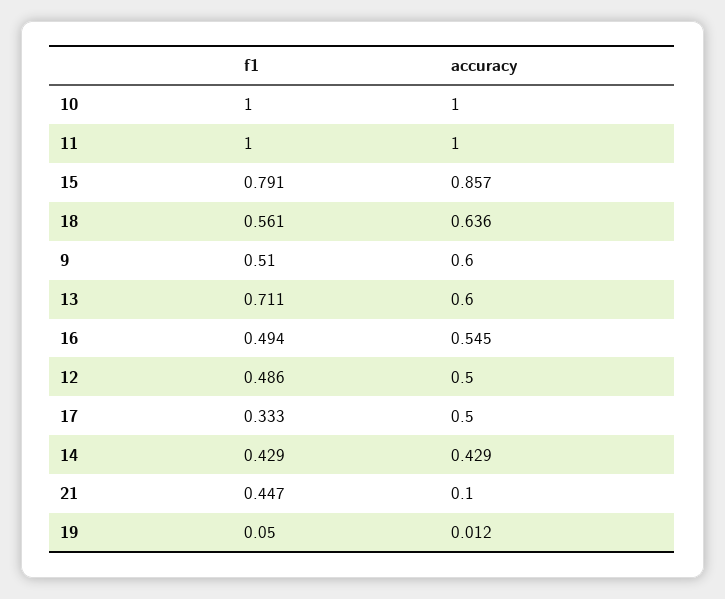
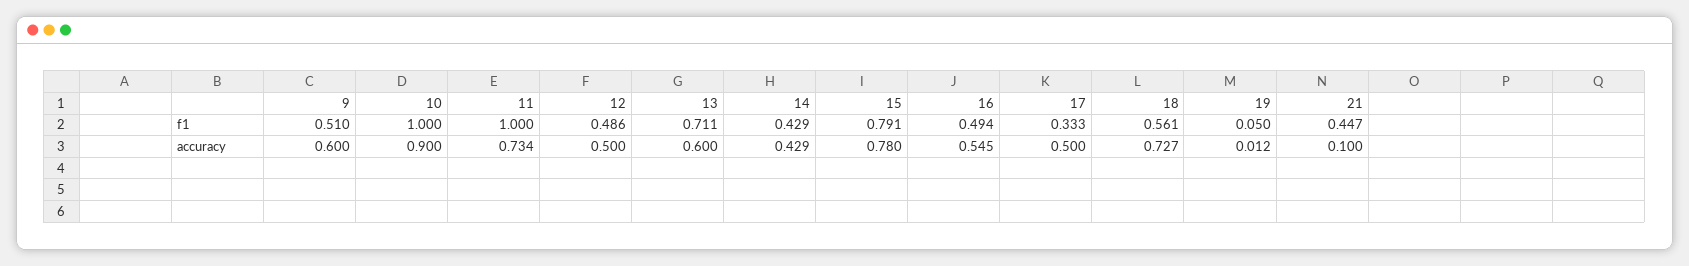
accuracy, 10: 1 -> 0.9
accuracy, 11: 1 -> 0.734
accuracy, 15: 0.857 -> 0.78
accuracy, 18: 0.636 -> 0.727

